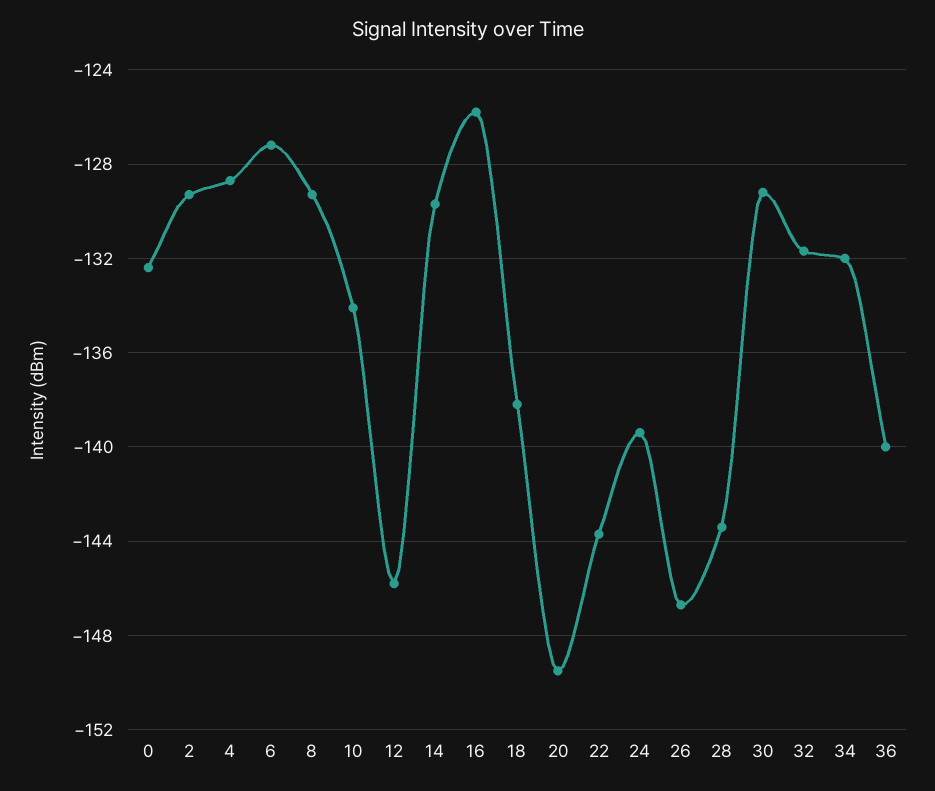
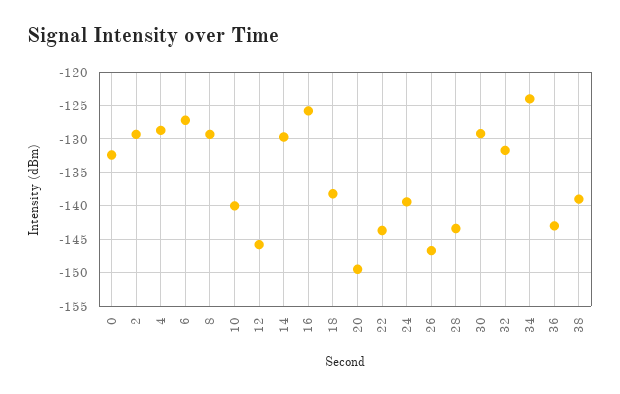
10: -134 -> -140
34: -132 -> -124
36: -140 -> -143
38: none -> -139

